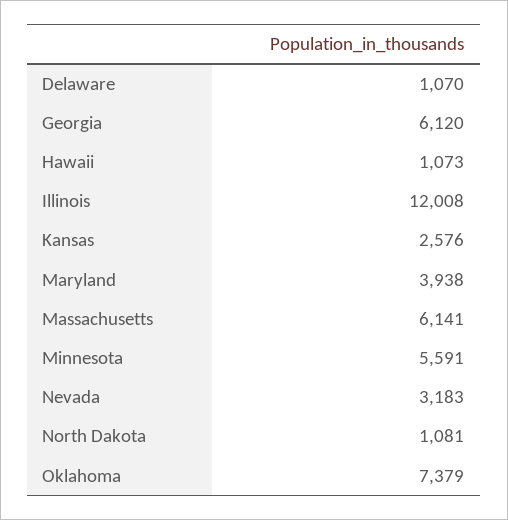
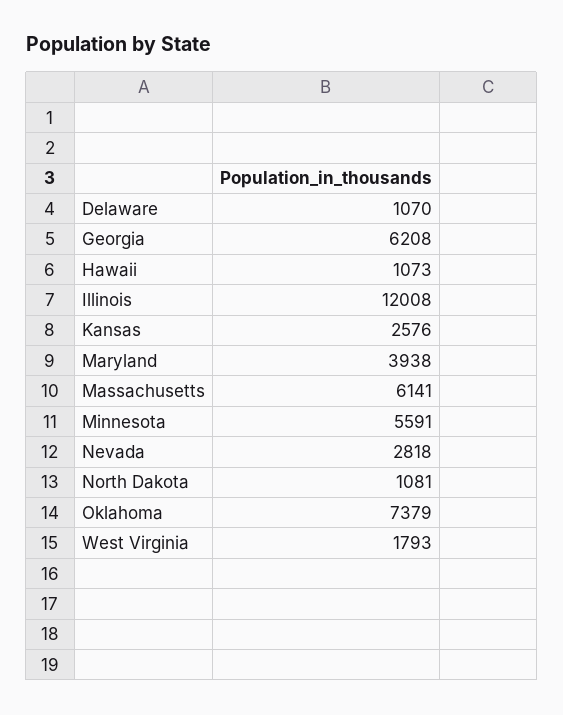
Georgia: 6120 -> 6208
Nevada: 3183 -> 2818
West Virginia: none -> 1793

